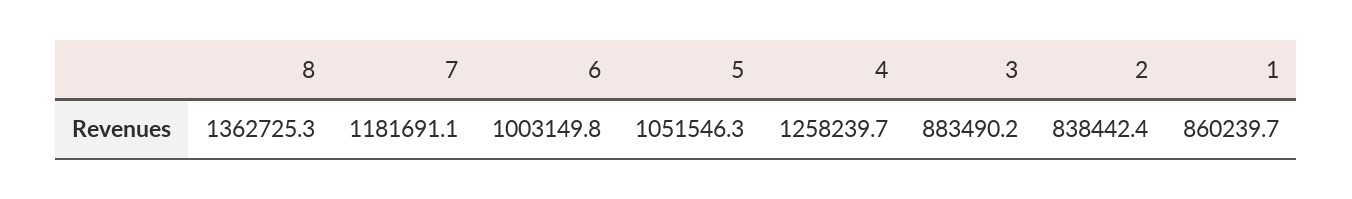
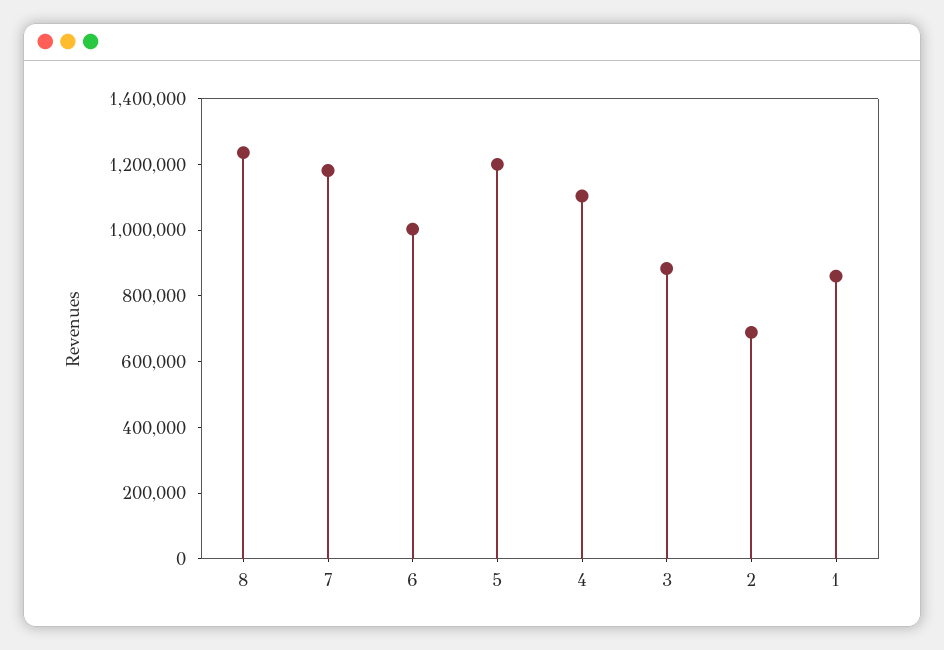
8: 1362725.3 -> 1250000
5: 1051546.3 -> 1200000
4: 1258239.7 -> 1100000
2: 838442.4 -> 700000

